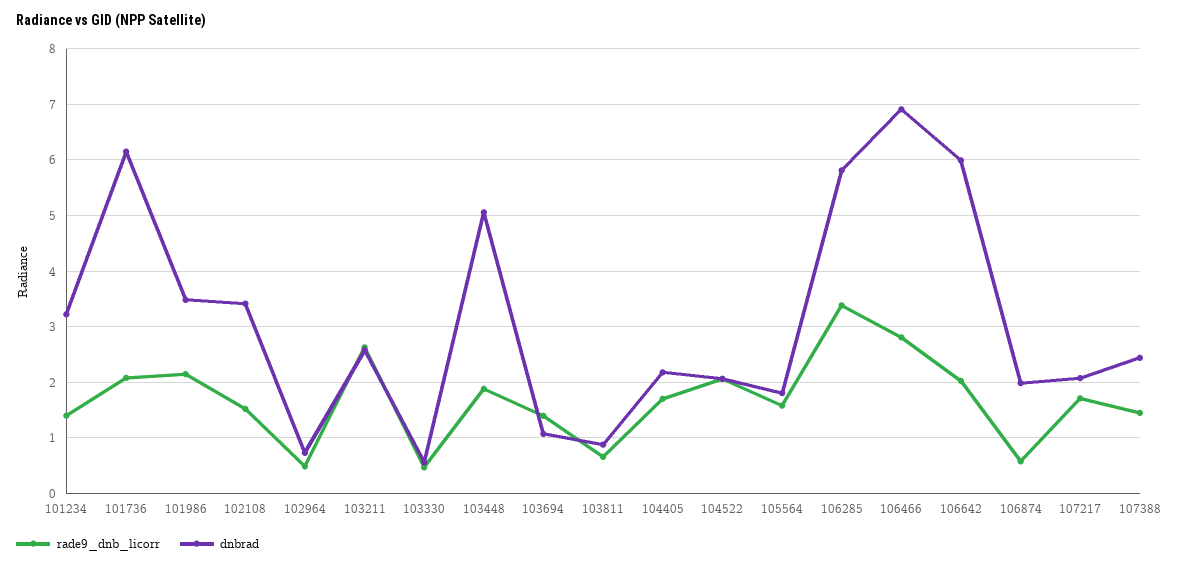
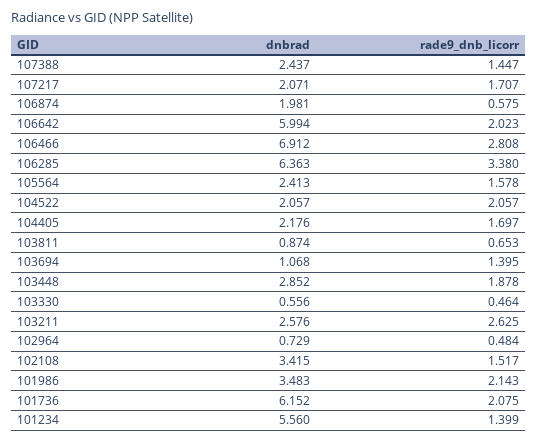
dnbrad, 101234: 3.2 -> 5.56
dnbrad, 103448: 5 -> 2.852
dnbrad, 105564: 1.8 -> 2.413
dnbrad, 106285: 5.8 -> 6.363

